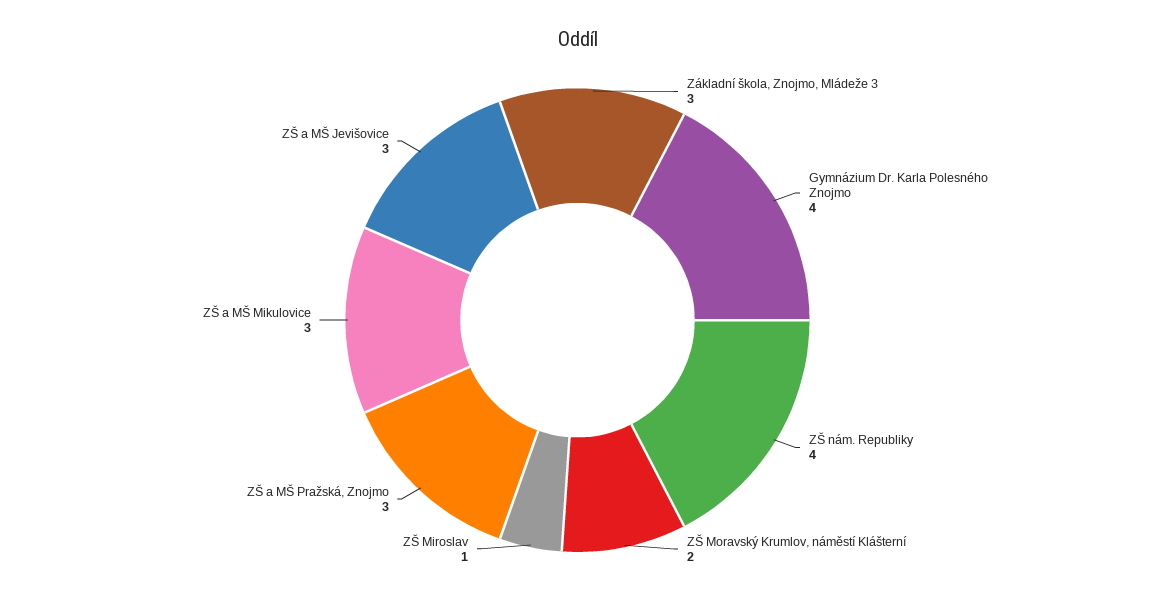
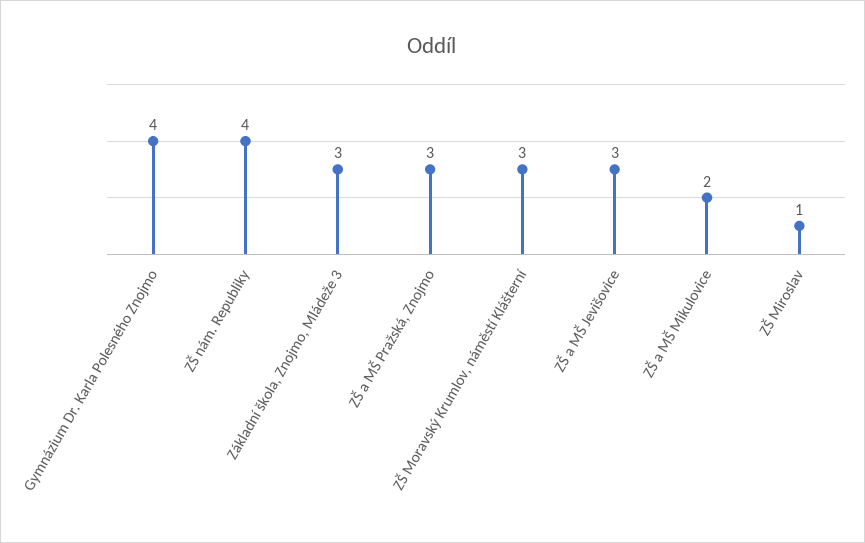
ZŠ Moravský Krumlov, náměstí Klášterní: 2 -> 3
ZŠ a MŠ Mikulovice: 3 -> 2

